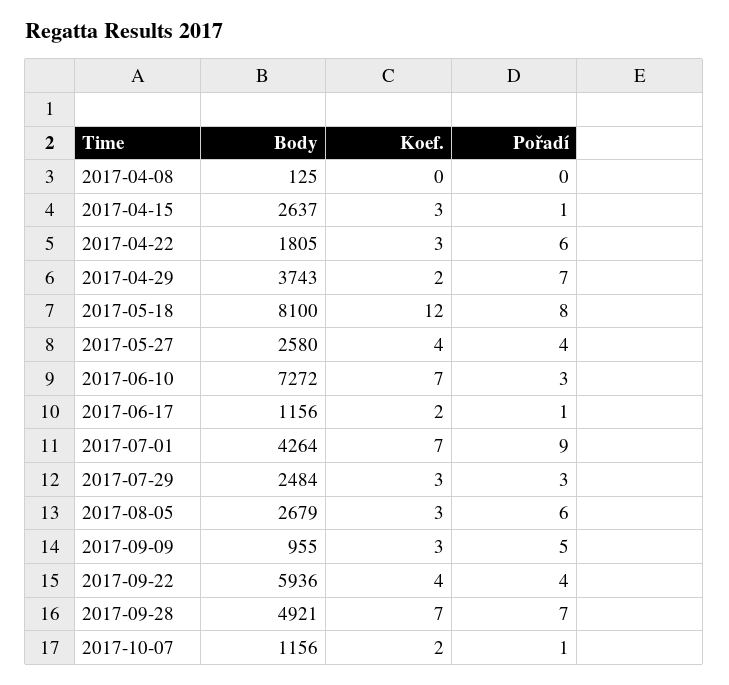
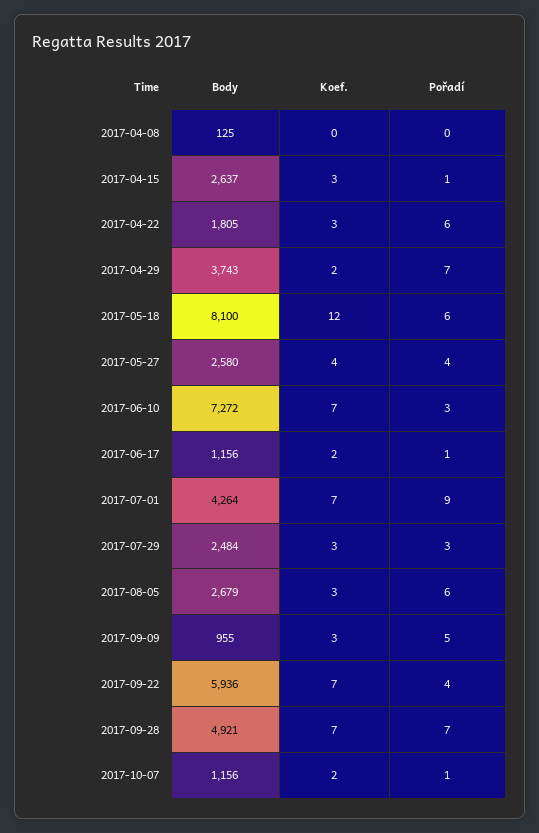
Pořadí, 2017-05-18: 8 -> 6
Koef., 2017-09-22: 4 -> 7

